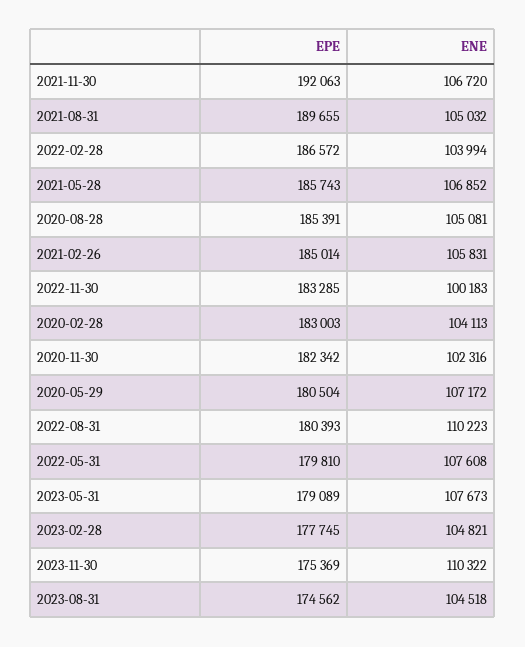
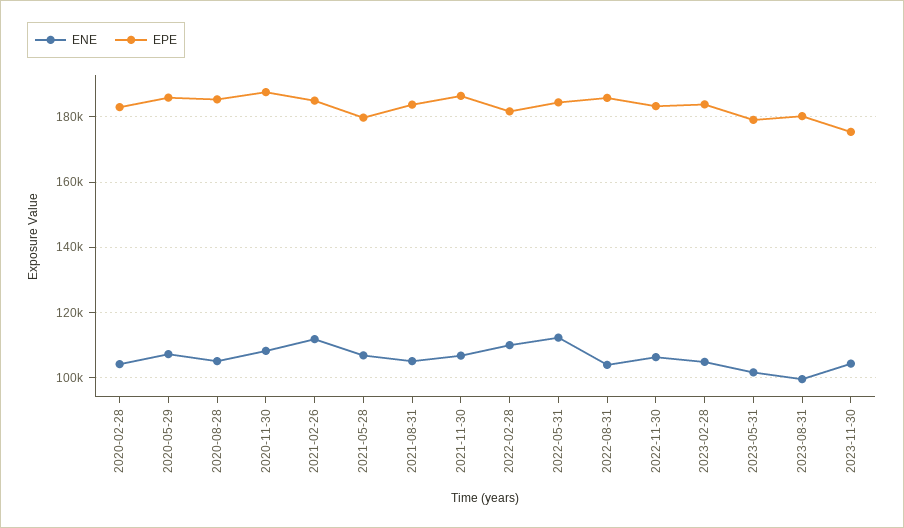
EPE, 2021-11-30: 192063 -> 186000
EPE, 2021-08-31: 189655 -> 184000
EPE, 2022-02-28: 186572 -> 182000
ENE, 2022-02-28: 103994 -> 110000
EPE, 2021-05-28: 185743 -> 180000
ENE, 2021-02-26: 105831 -> 112000
ENE, 2022-11-30: 100183 -> 106000
EPE, 2020-11-30: 182342 -> 188000
ENE, 2020-11-30: 102316 -> 108000
EPE, 2020-05-29: 180504 -> 186000
EPE, 2022-08-31: 180393 -> 186000
ENE, 2022-08-31: 110223 -> 104000
EPE, 2022-05-31: 179810 -> 184000
ENE, 2022-05-31: 107608 -> 112000
ENE, 2023-05-31: 107673 -> 102000
EPE, 2023-02-28: 177745 -> 184000
ENE, 2023-11-30: 110322 -> 104000
EPE, 2023-08-31: 174562 -> 180000
ENE, 2023-08-31: 104518 -> 100000

